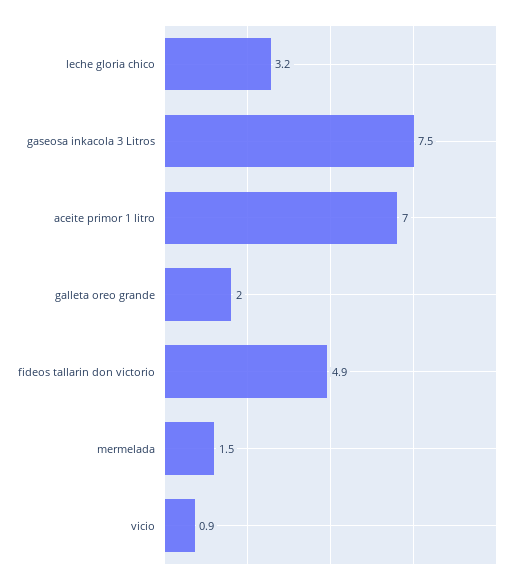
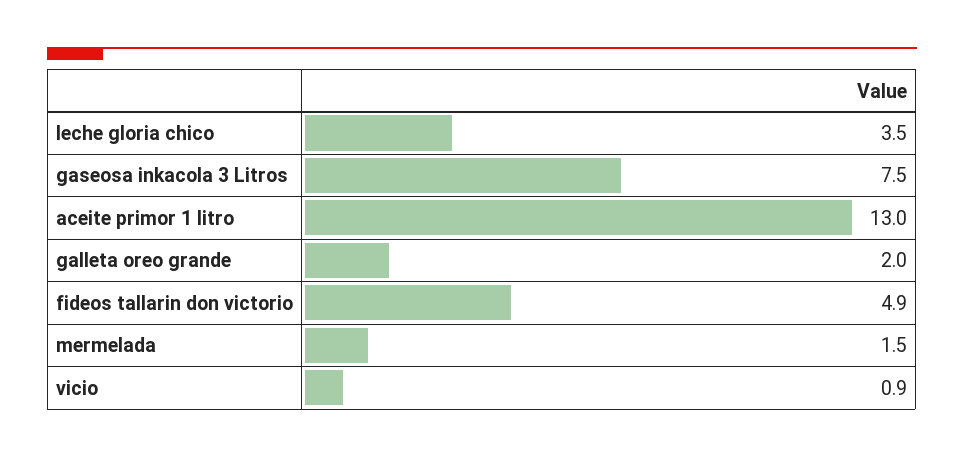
leche gloria chico: 3.2 -> 3.5
aceite primor 1 litro: 7 -> 13

